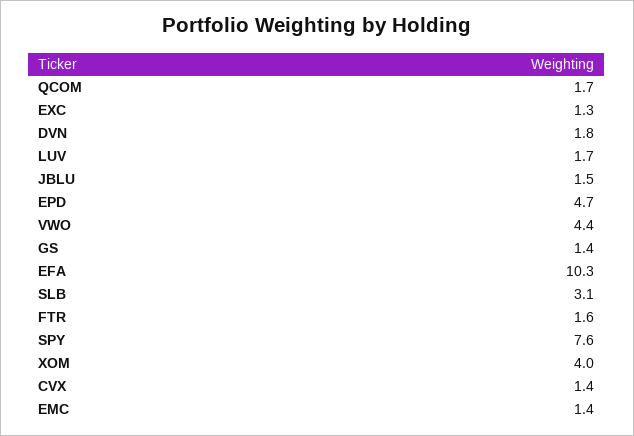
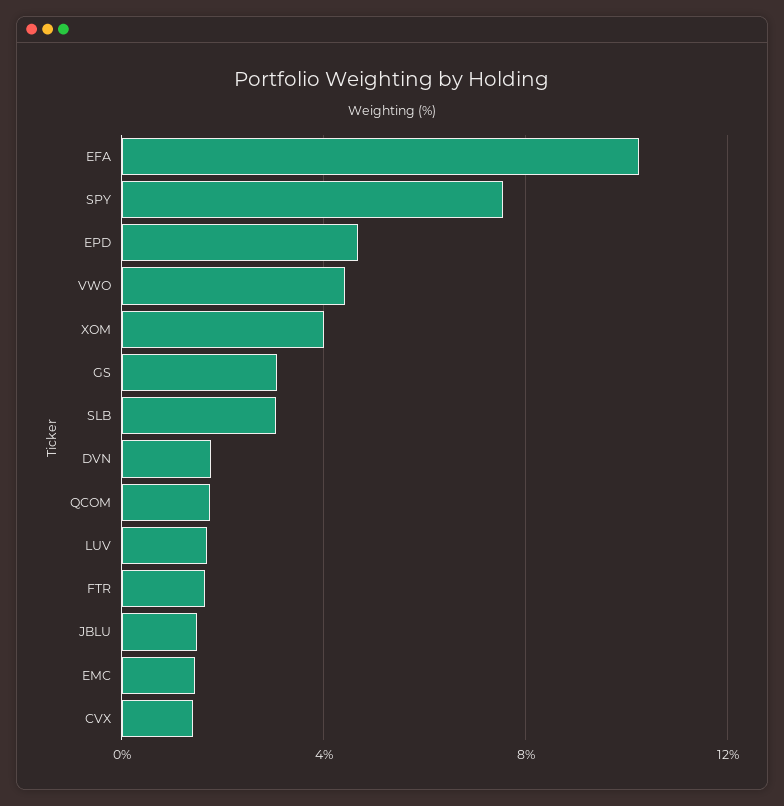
EXC: 1.3 -> none
GS: 1.4 -> 3

